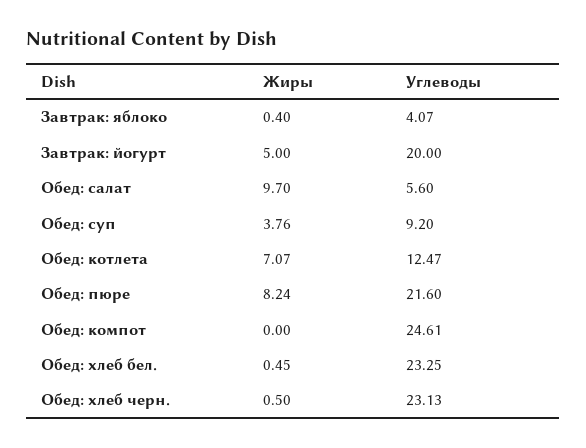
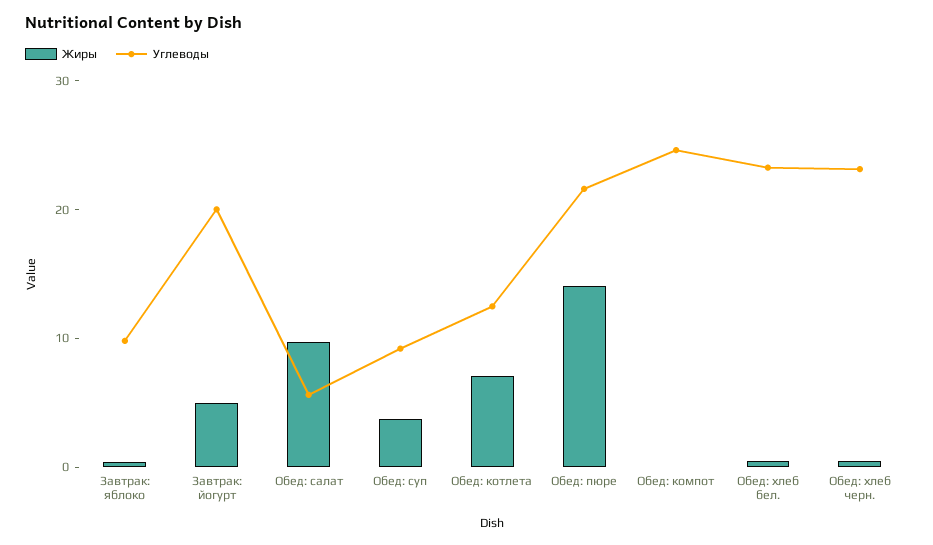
Углеводы, Завтрак: яблоко: 4.07 -> 10
Жиры, Обед: пюре: 8.24 -> 14

